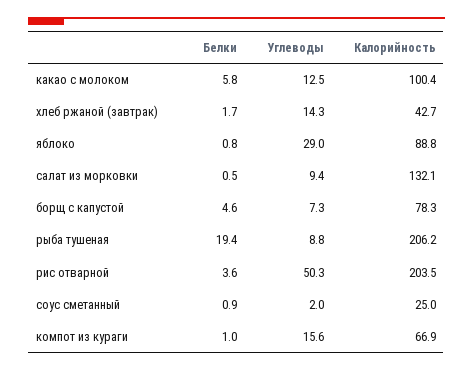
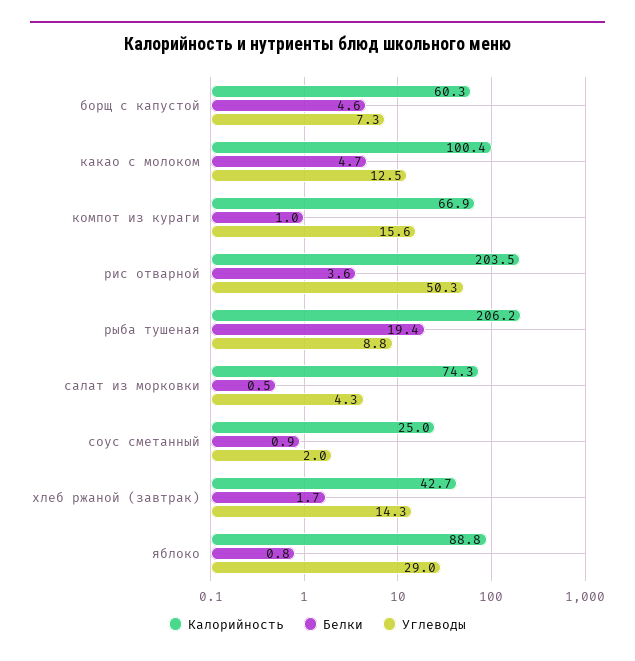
Белки, какао с молоком: 5.8 -> 4.7
Углеводы, салат из морковки: 9.4 -> 4.3
Калорийность, салат из морковки: 132.1 -> 74.3
Калорийность, борщ с капустой: 78.3 -> 60.3

